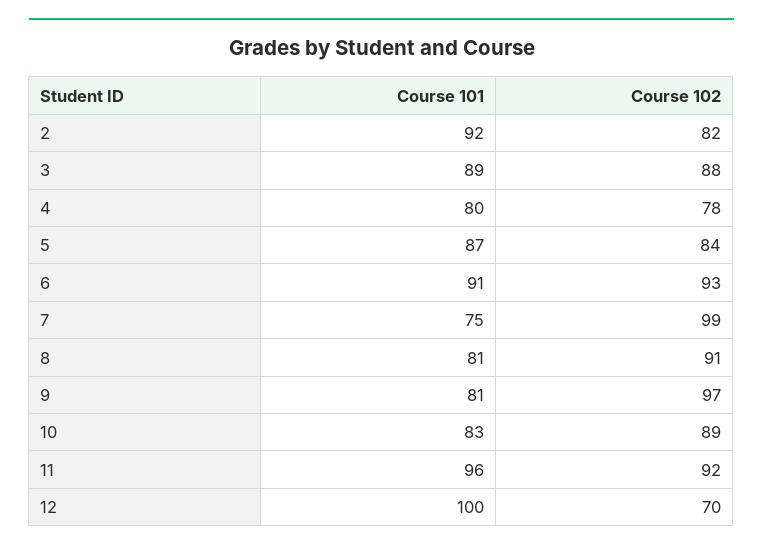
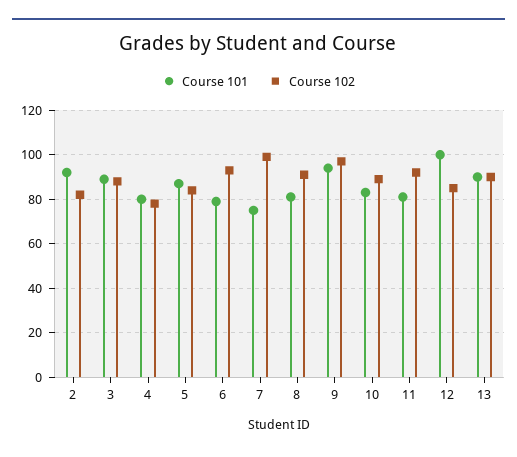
Course 101, 6: 91 -> 80
Course 101, 9: 81 -> 95
Course 101, 11: 96 -> 80
Course 102, 12: 70 -> 85
Course 101, 13: none -> 90
Course 102, 13: none -> 90

